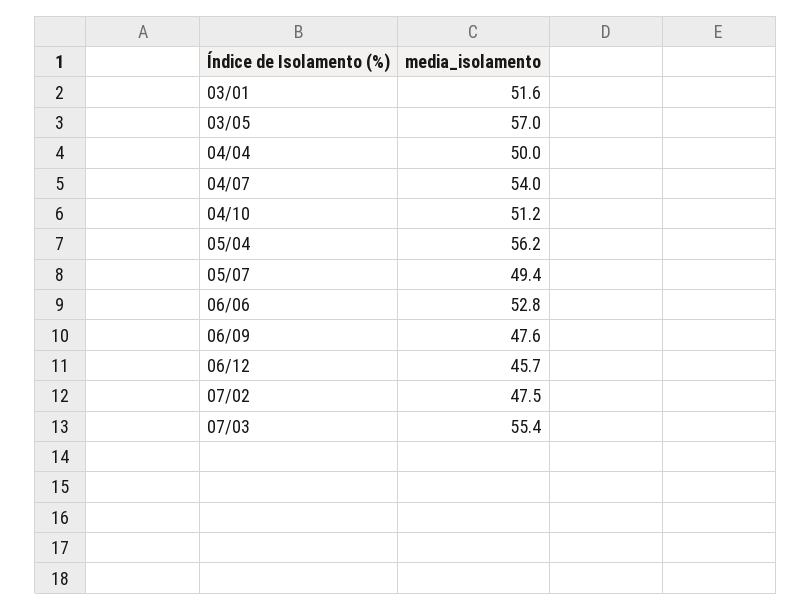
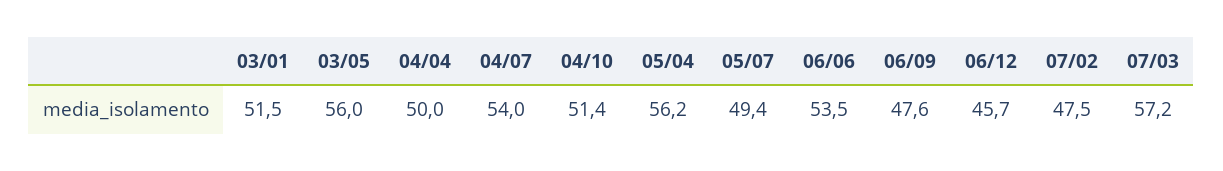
03/01: 51.6 -> 51.5
03/05: 57 -> 56
04/10: 51.2 -> 51.4
06/06: 52.8 -> 53.5
07/03: 55.4 -> 57.2

